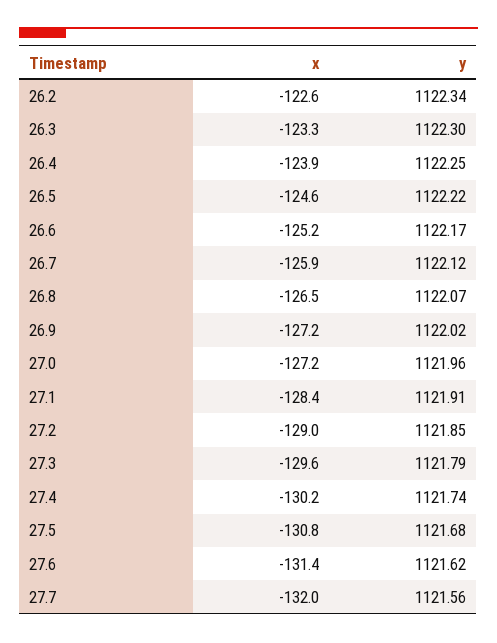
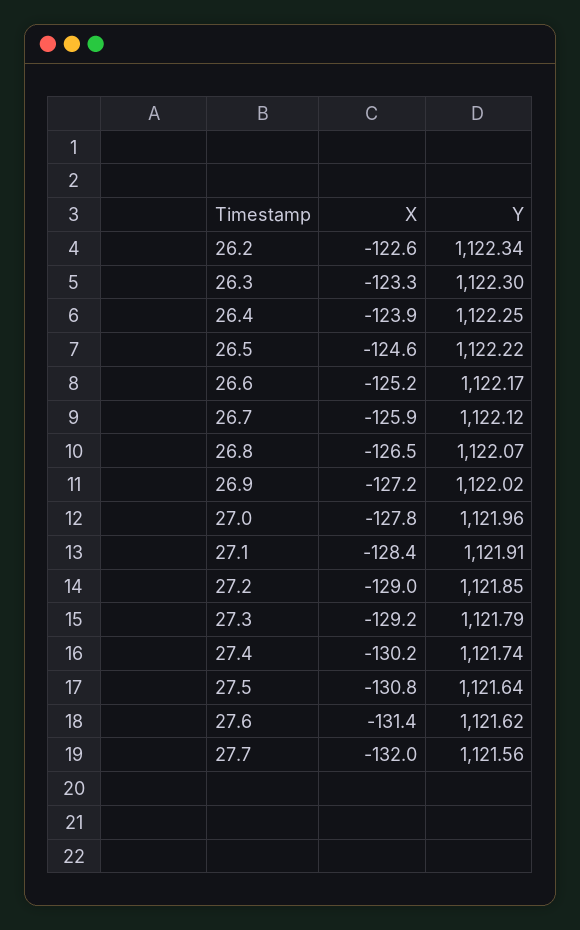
x, 27.0: -127.2 -> -127.8
x, 27.3: -129.6 -> -129.2
y, 27.5: 1121.68 -> 1121.64

